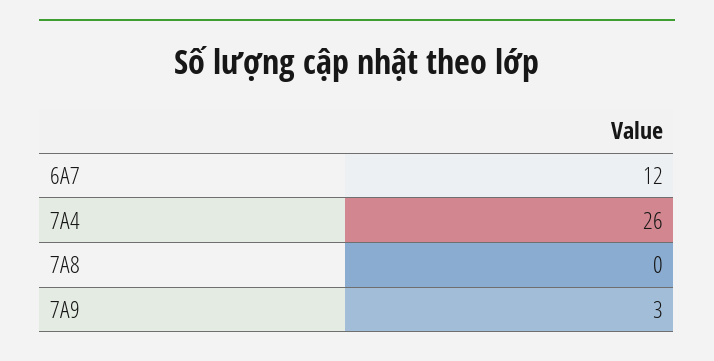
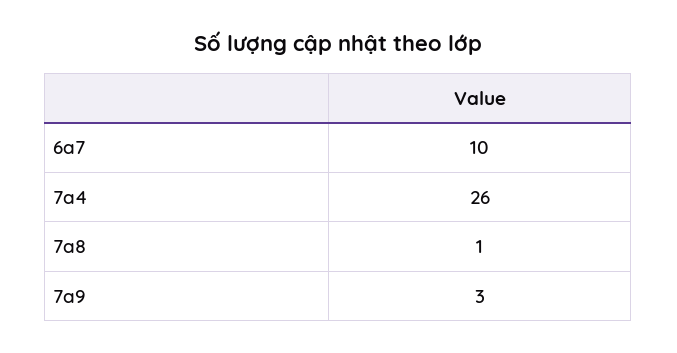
6A7: 12 -> 10
7A8: 0 -> 1

